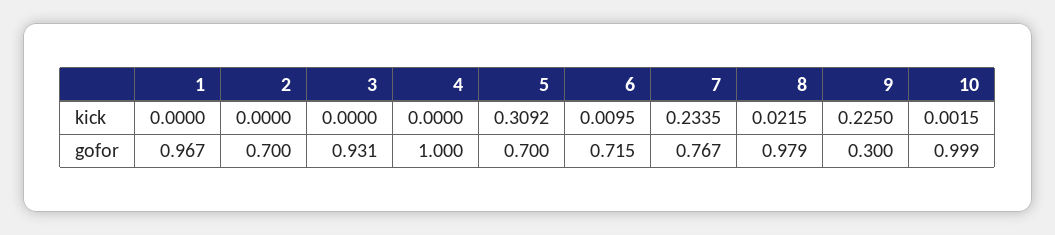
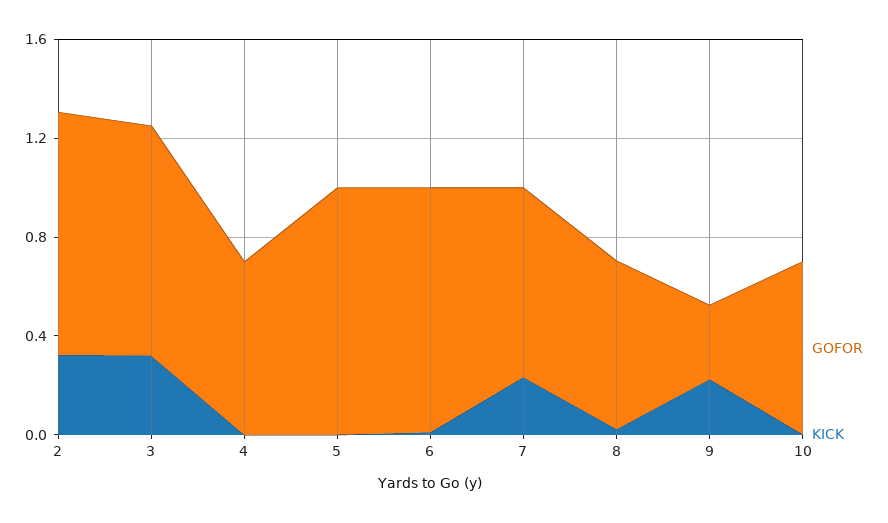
kick, 1: 0 -> none
kick, 2: 0 -> 0.3
kick, 3: 0 -> 0.3
kick, 5: 0.3092 -> 0
gofor, 1: 0.967 -> none
gofor, 2: 0.7 -> 1
gofor, 4: 1 -> 0.7
gofor, 5: 0.7 -> 1
gofor, 6: 0.715 -> 1
gofor, 8: 0.979 -> 0.7
gofor, 10: 0.999 -> 0.7

